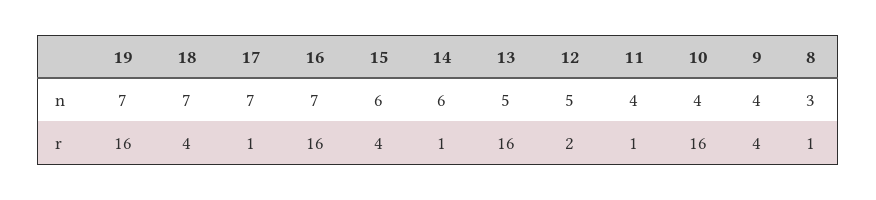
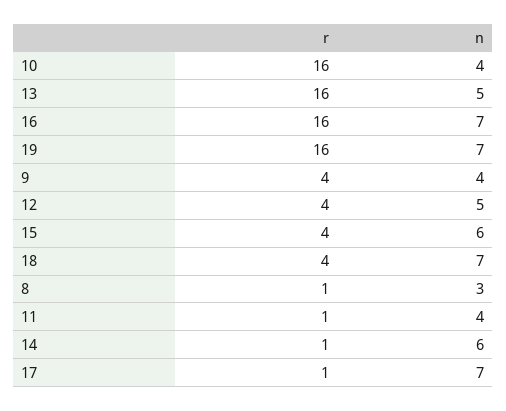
12, r: 2 -> 4

